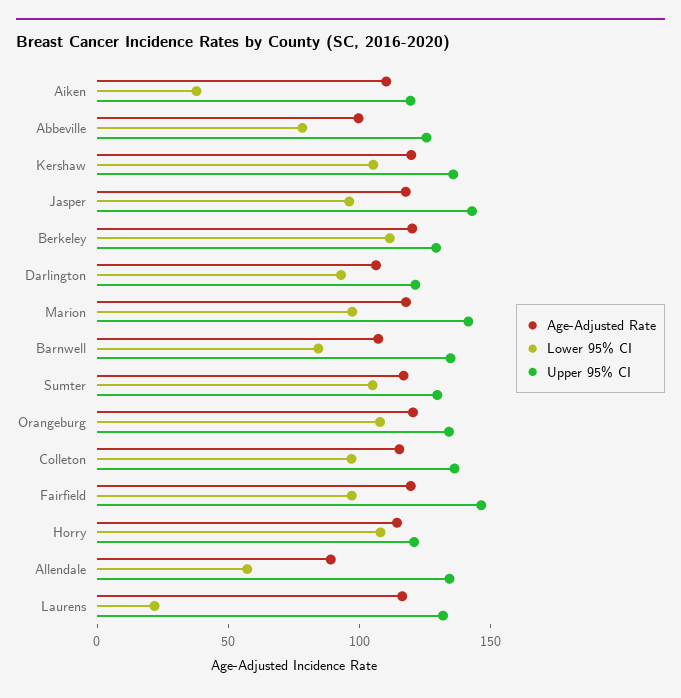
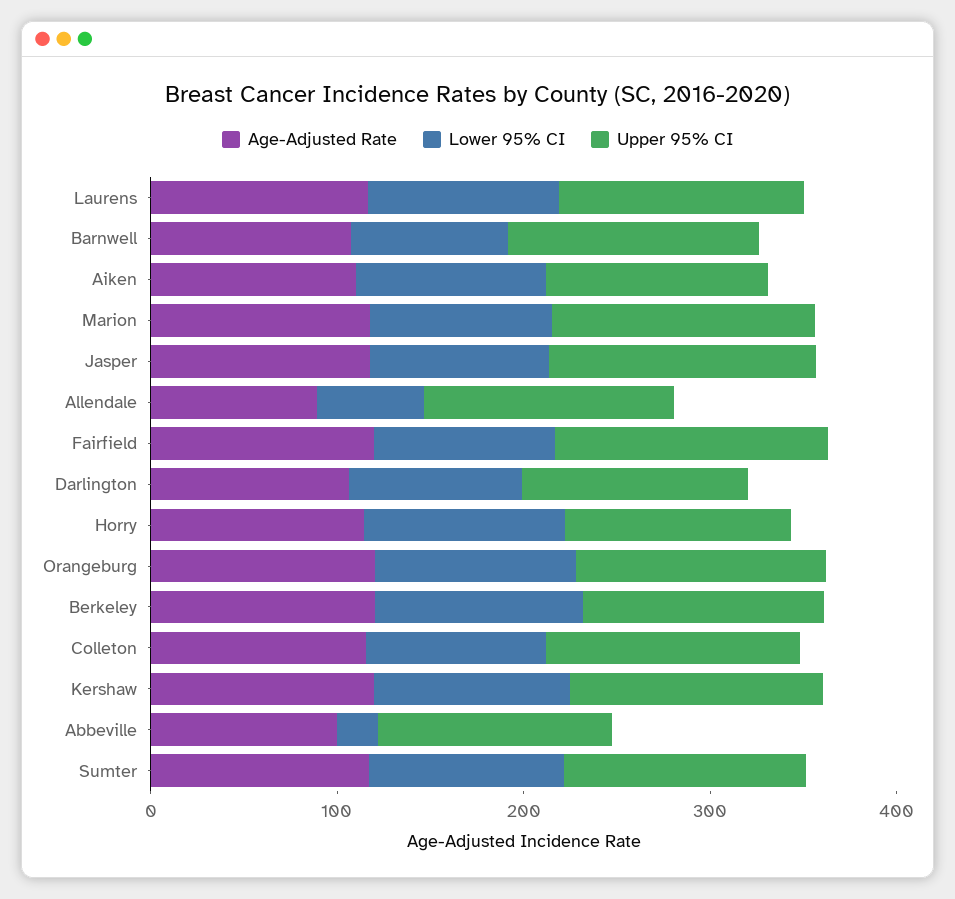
Lower 95% CI, Aiken: 40 -> 100
Lower 95% CI, Abbeville: 80 -> 20
Lower 95% CI, Laurens: 20 -> 100

